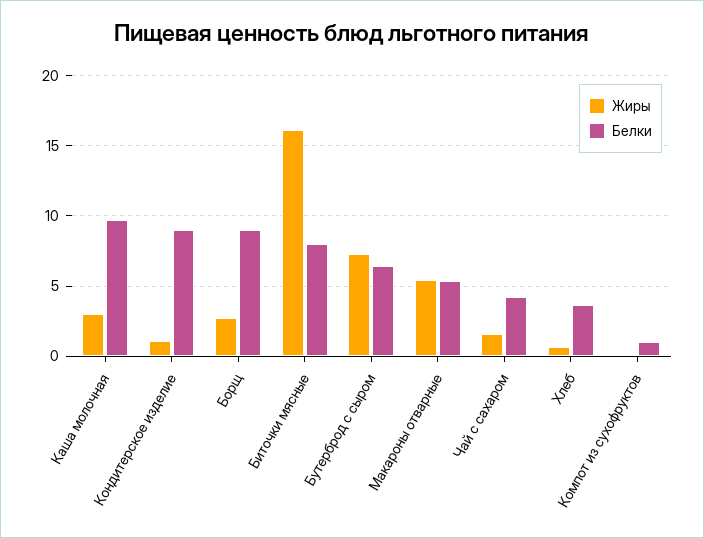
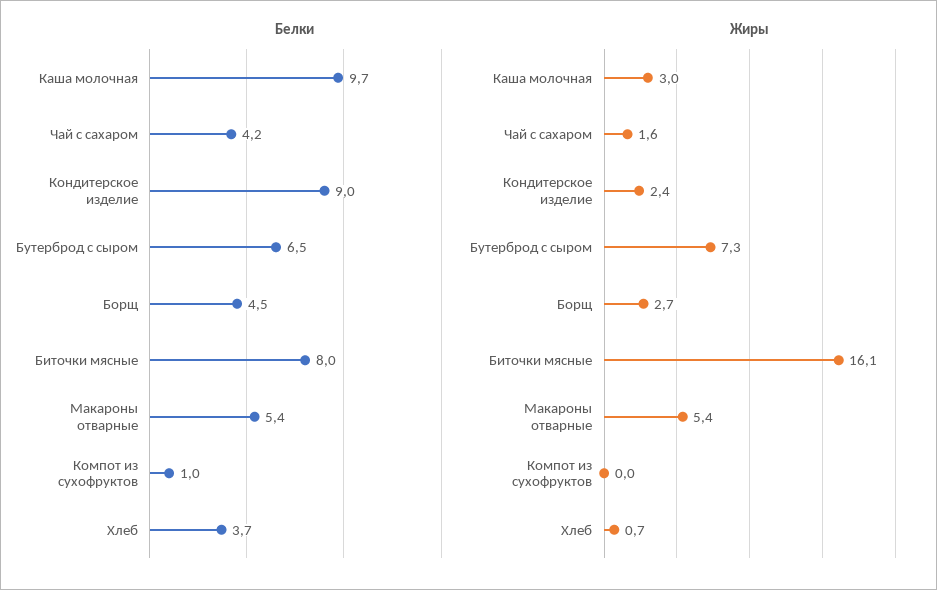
Жиры, Кондитерское изделие: 1 -> 2.4
Белки, Борщ: 9 -> 4.5

